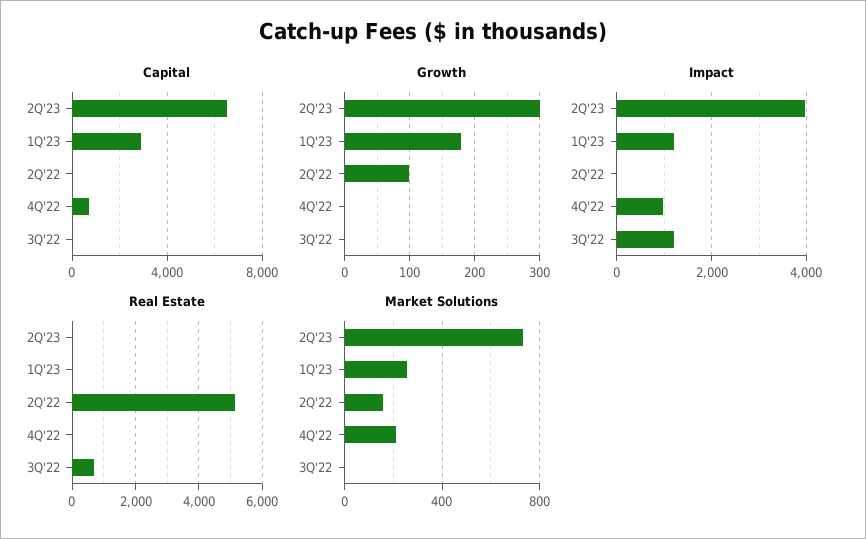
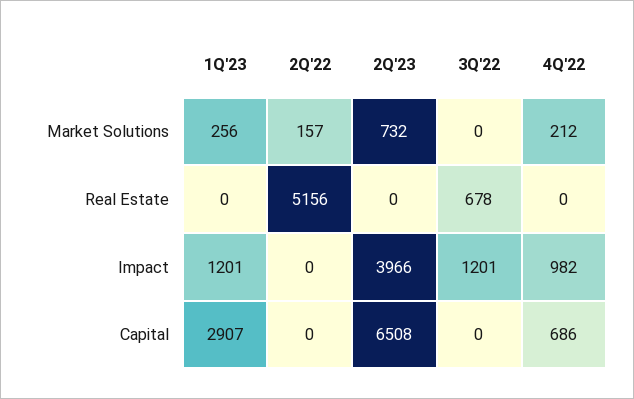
Growth, 2Q'23: 300 -> none
Growth, 1Q'23: 180 -> none
Growth, 2Q'22: 100 -> none
Growth, 4Q'22: 0 -> none
Growth, 3Q'22: 0 -> none

